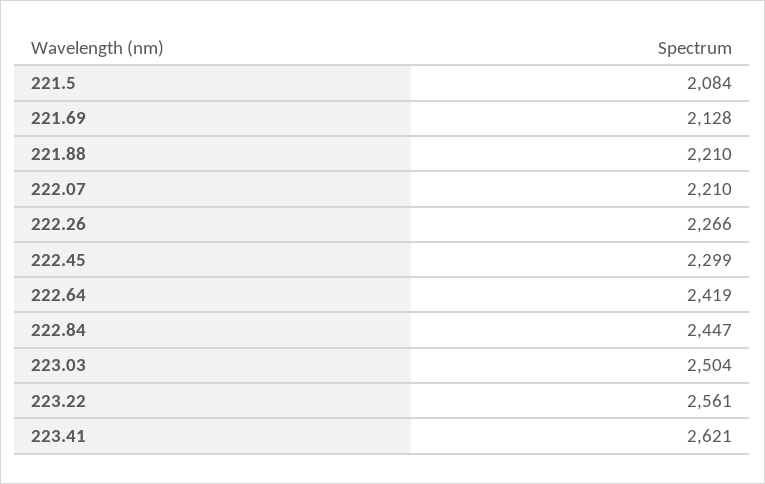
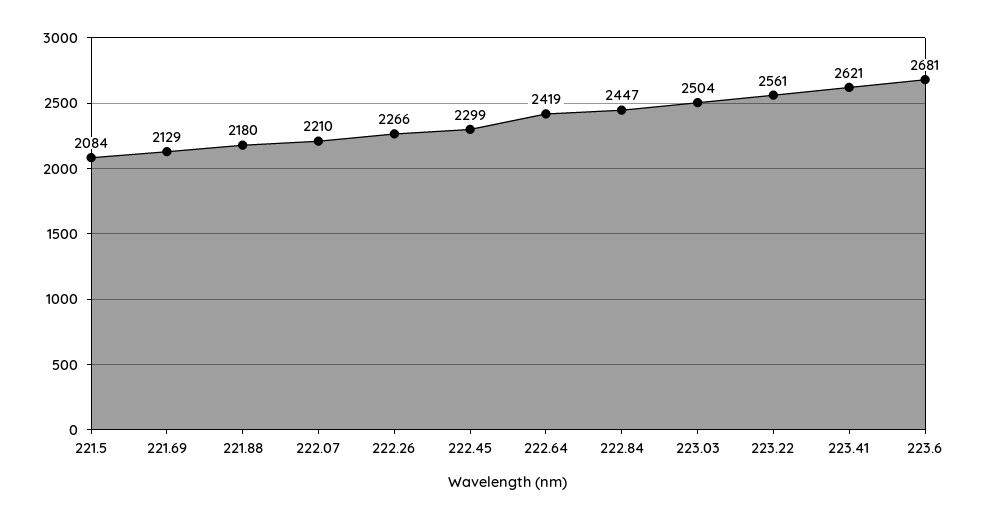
221.69: 2128 -> 2129
221.88: 2210 -> 2180
223.6: none -> 2681

